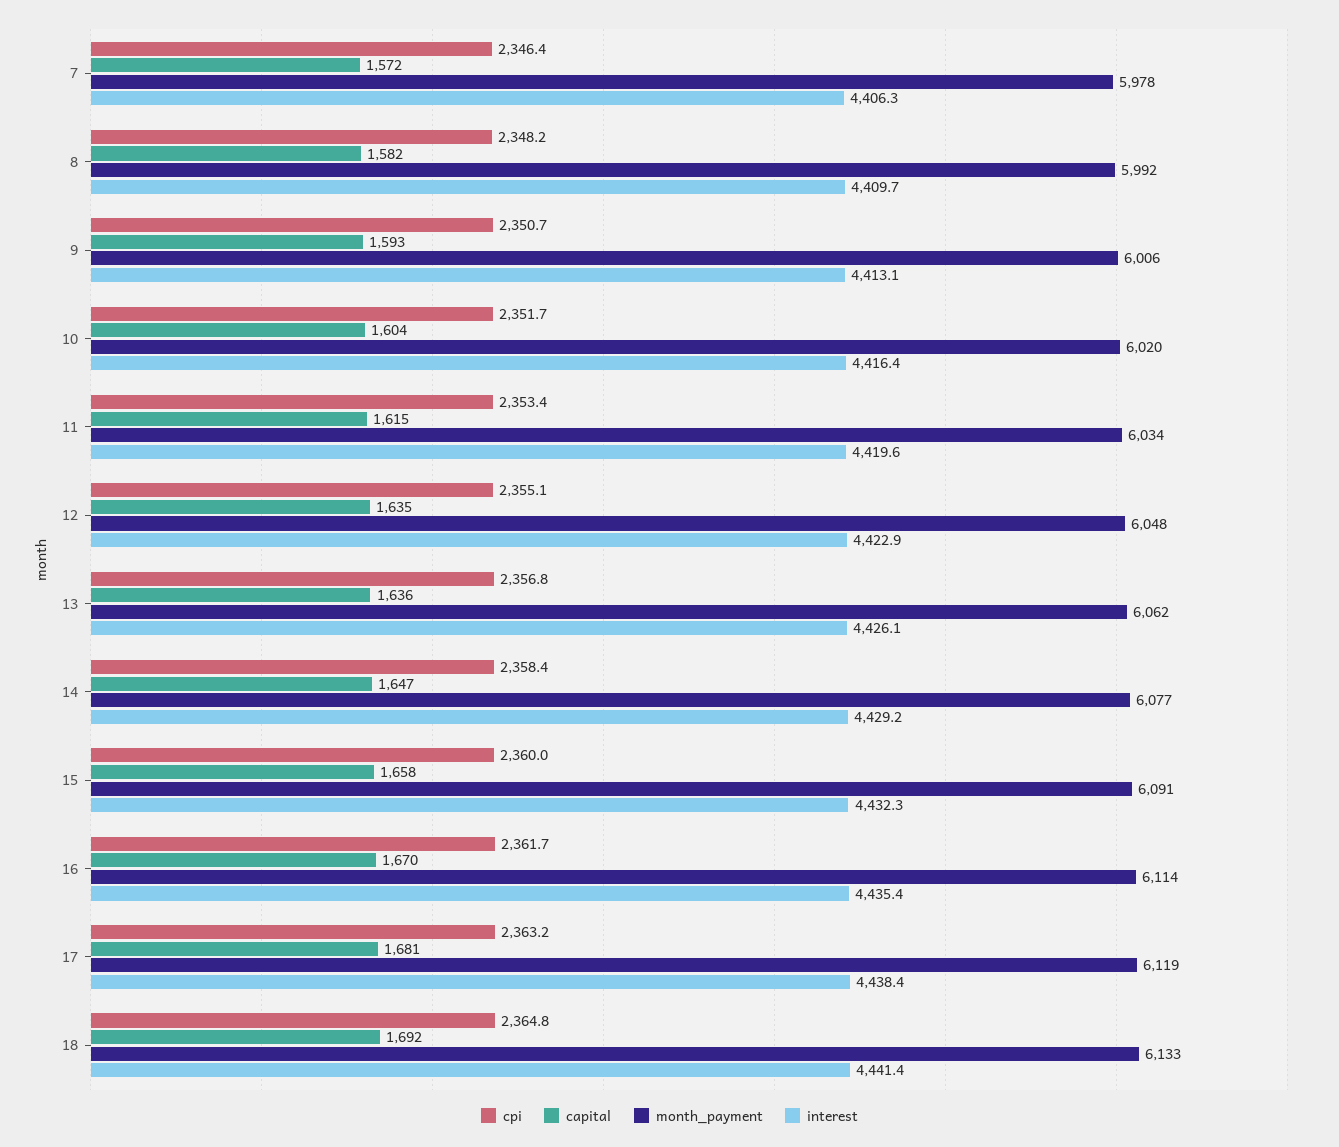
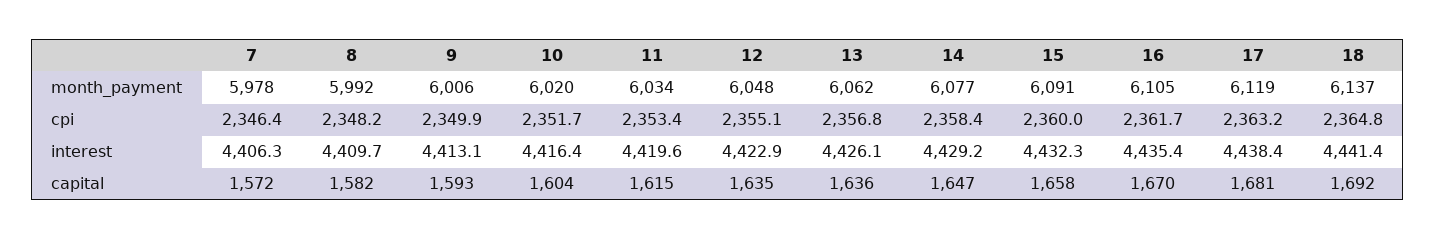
cpi, 9: 2350.7 -> 2349.9
month_payment, 16: 6114 -> 6105
month_payment, 18: 6133 -> 6137

